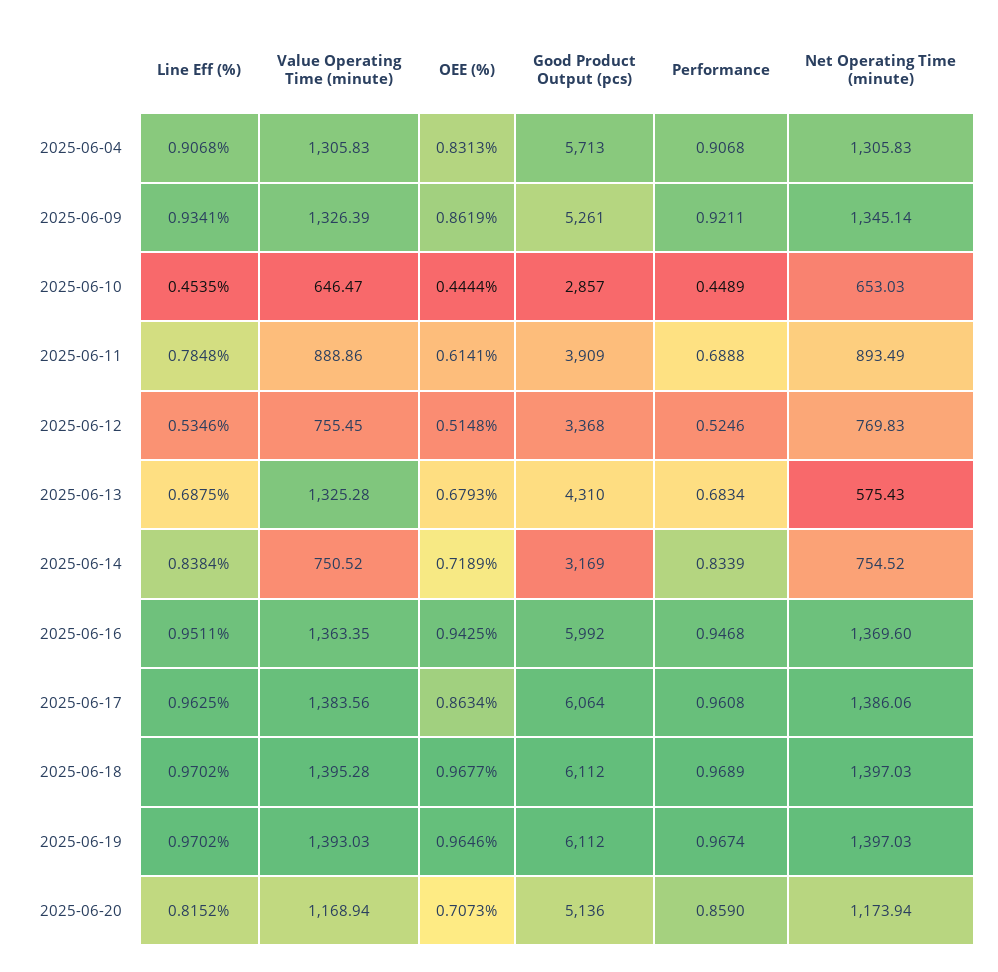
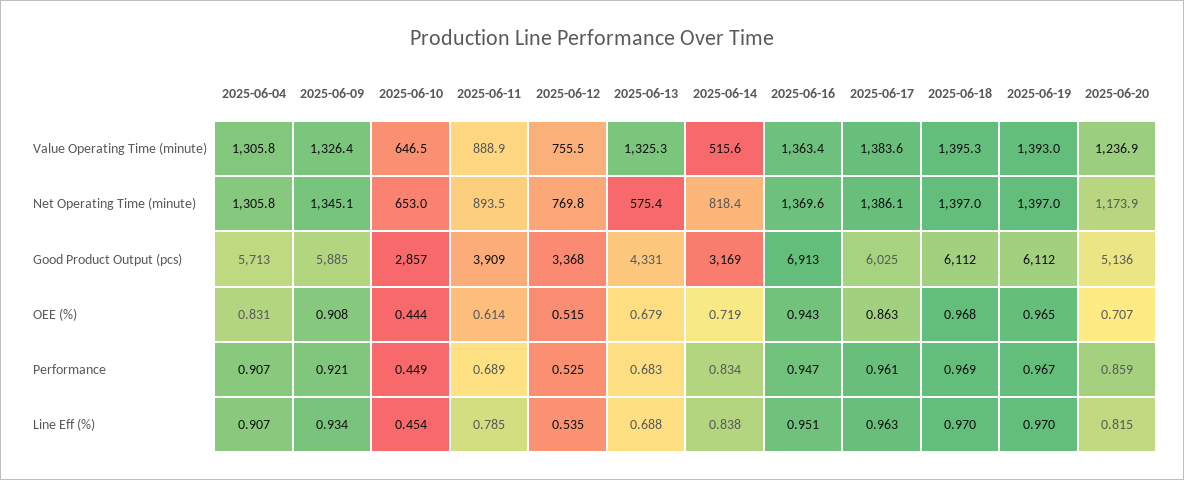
OEE (%), 2025-06-09: 0.8619 -> 0.908
Good Product Output (pcs), 2025-06-09: 5261 -> 5885
Good Product Output (pcs), 2025-06-13: 4310 -> 4331
Value Operating Time (minute), 2025-06-14: 750.52 -> 515.6
Net Operating Time (minute), 2025-06-14: 754.52 -> 818.4
Good Product Output (pcs), 2025-06-16: 5992 -> 6913
Good Product Output (pcs), 2025-06-17: 6064 -> 6025
Value Operating Time (minute), 2025-06-20: 1168.94 -> 1236.9

